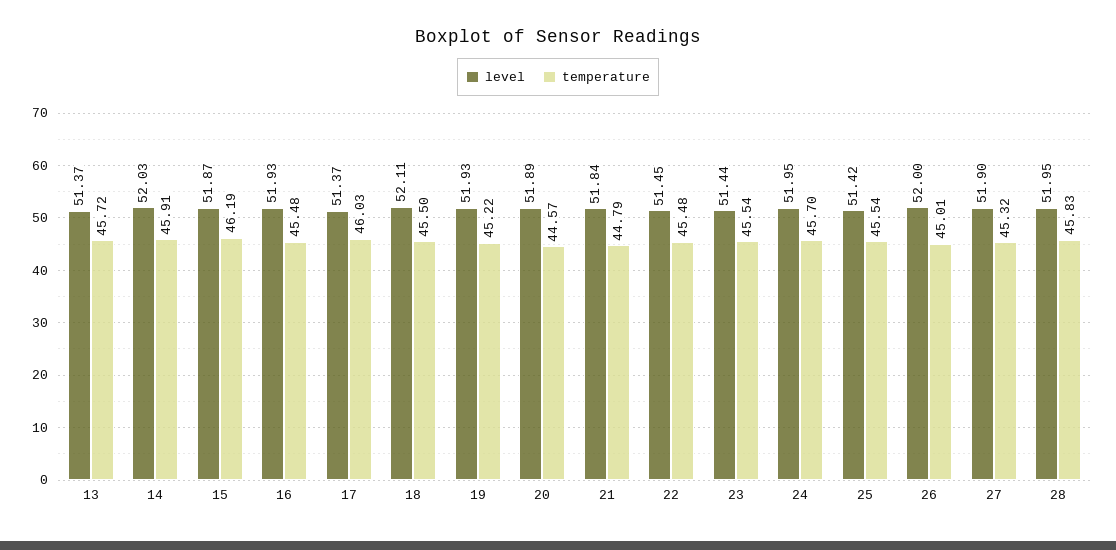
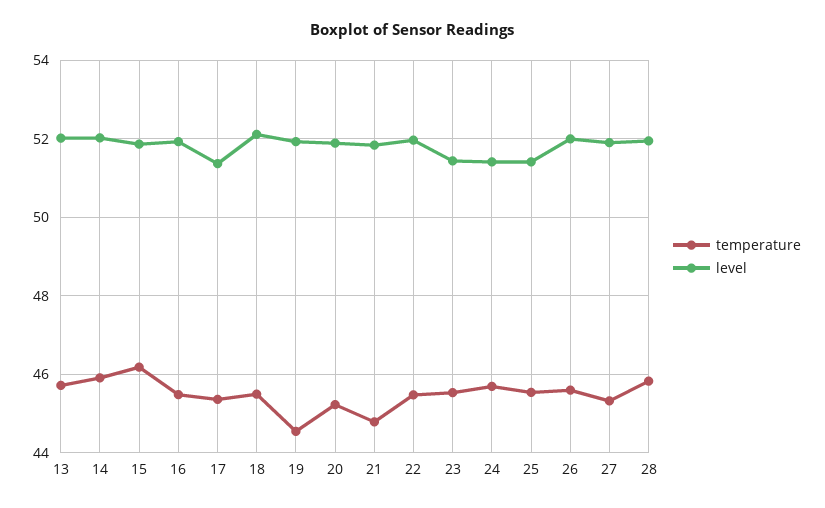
level, 13: 51.37 -> 52
temperature, 17: 46.03 -> 45.4
temperature, 19: 45.22 -> 44.6
temperature, 20: 44.57 -> 45.2
level, 22: 51.45 -> 52
level, 24: 51.95 -> 51.4
temperature, 26: 45.01 -> 45.6

